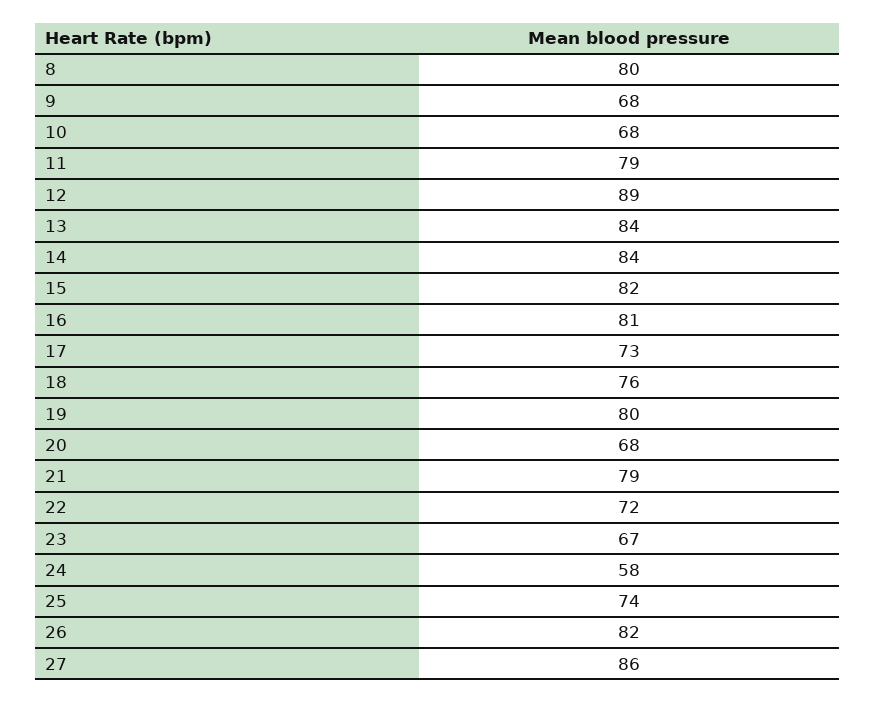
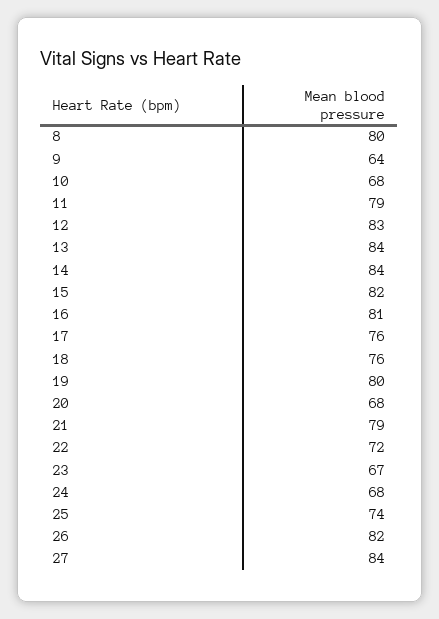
9: 68 -> 64
12: 89 -> 83
17: 73 -> 76
24: 58 -> 68
27: 86 -> 84

